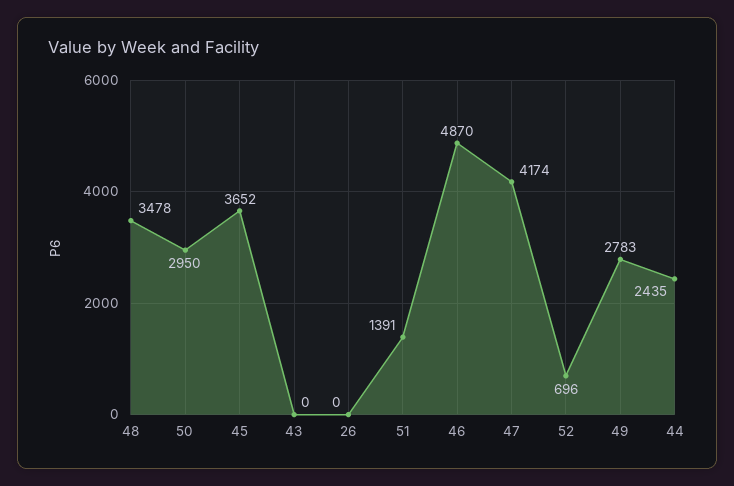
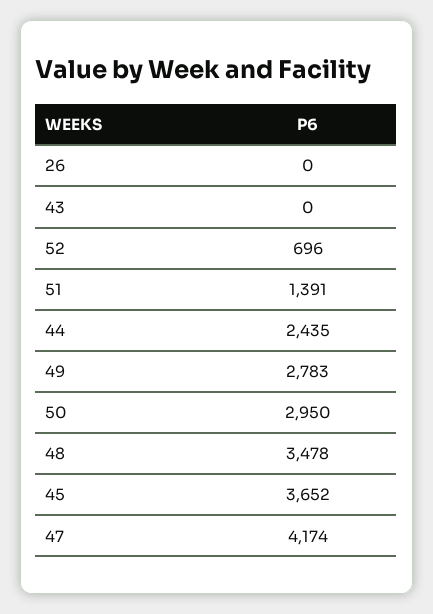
46: 4870 -> none

